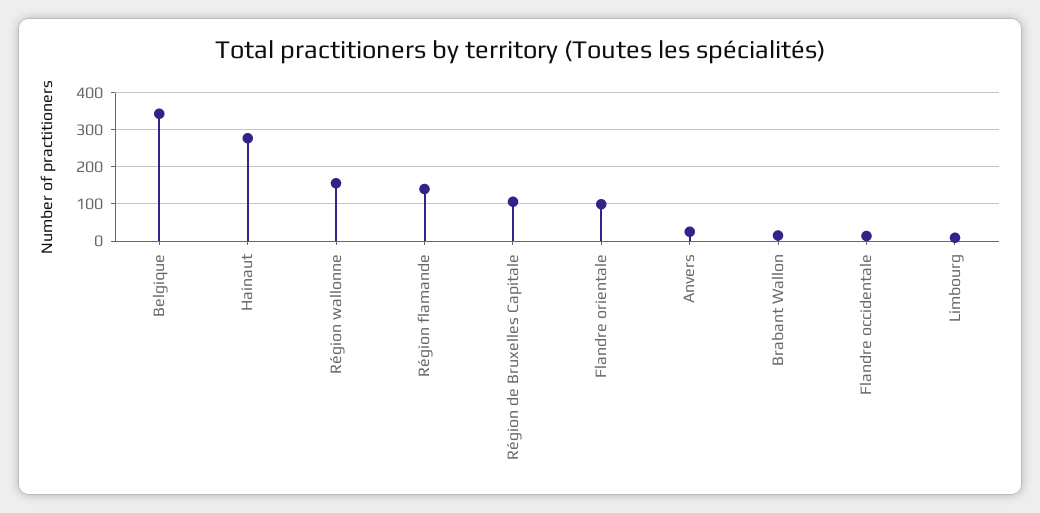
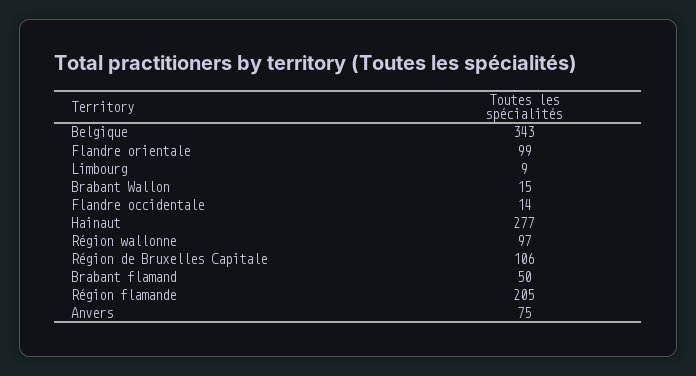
Région wallonne: 160 -> 97
Région flamande: 140 -> 205
Anvers: 20 -> 75
Brabant flamand: none -> 50

